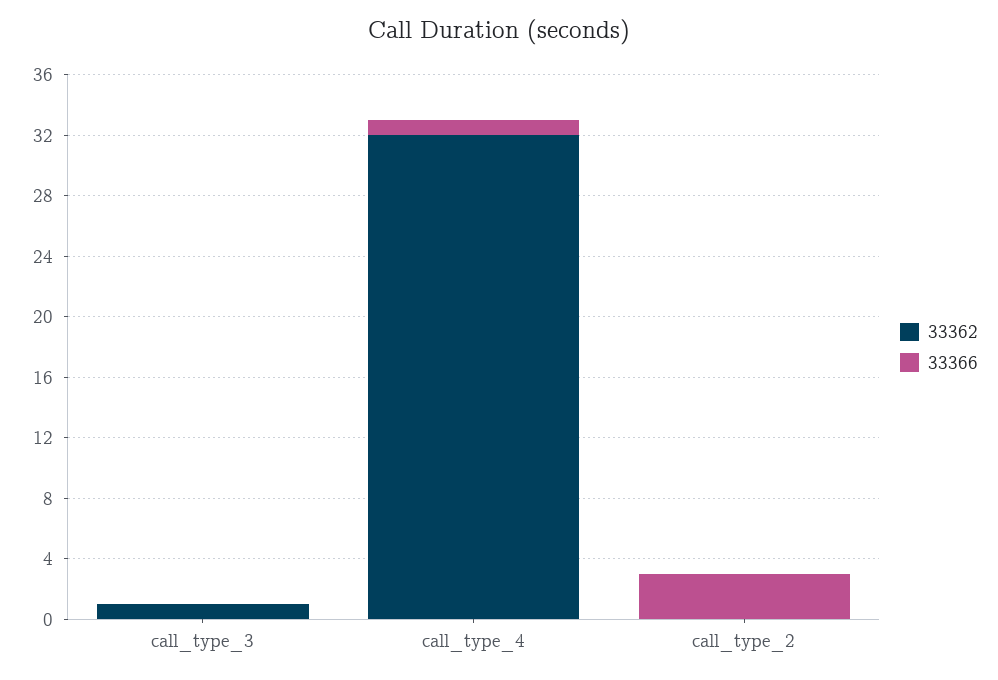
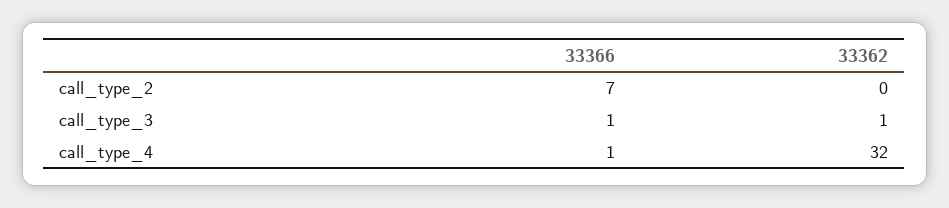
33366, call_type_3: 0 -> 1
33366, call_type_2: 3 -> 7

